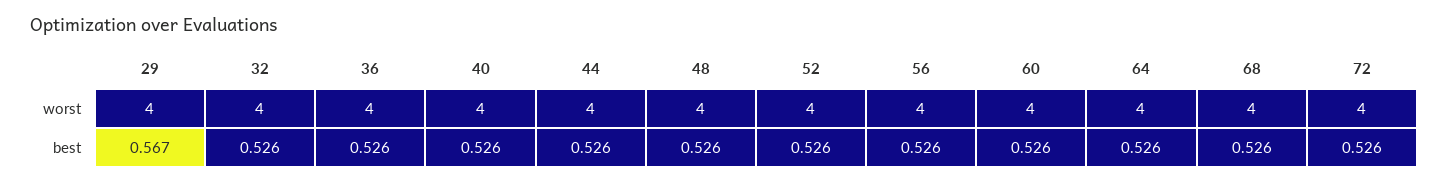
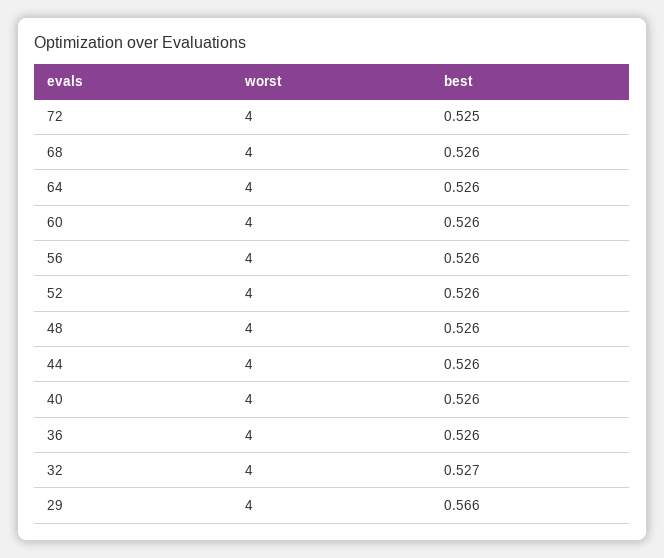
29, best: 0.567 -> 0.566
32, best: 0.526 -> 0.527
72, best: 0.526 -> 0.525

